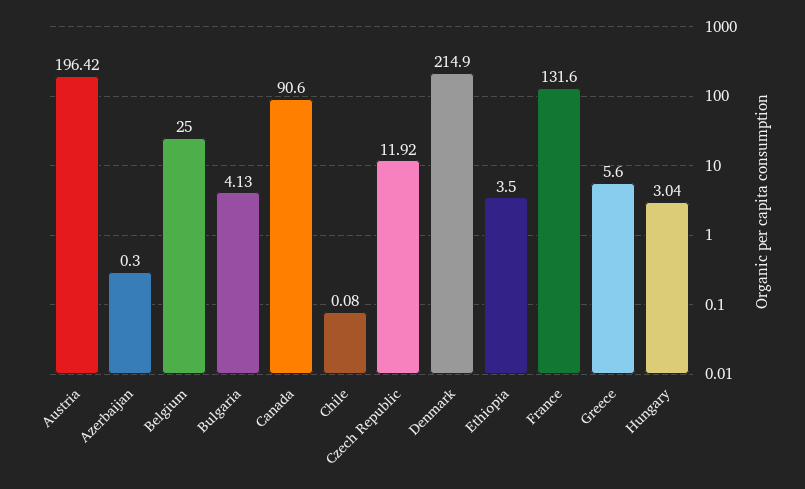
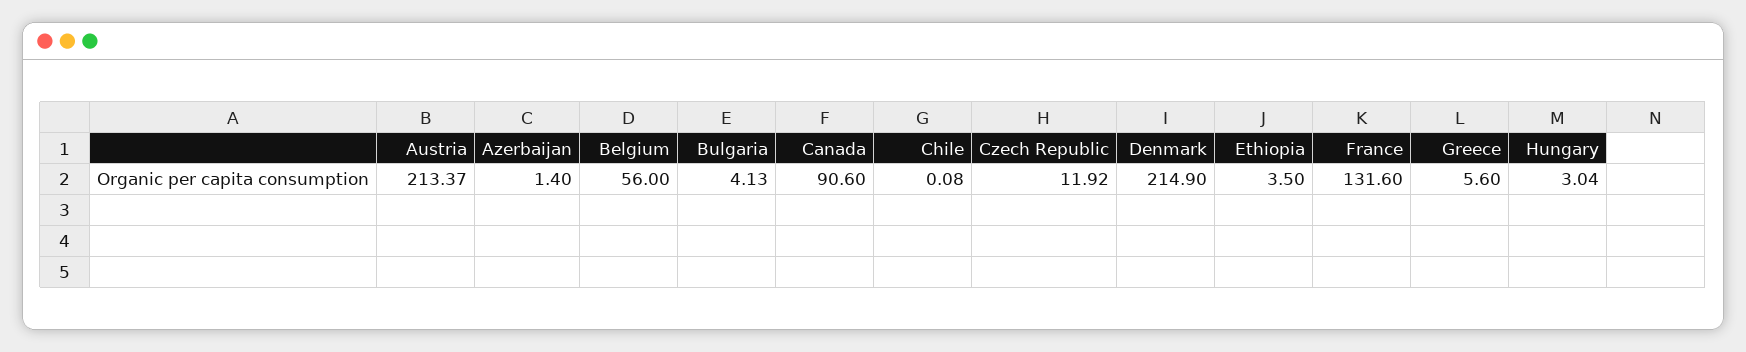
Austria: 196.42 -> 213.37
Azerbaijan: 0.3 -> 1.4
Belgium: 25 -> 56

